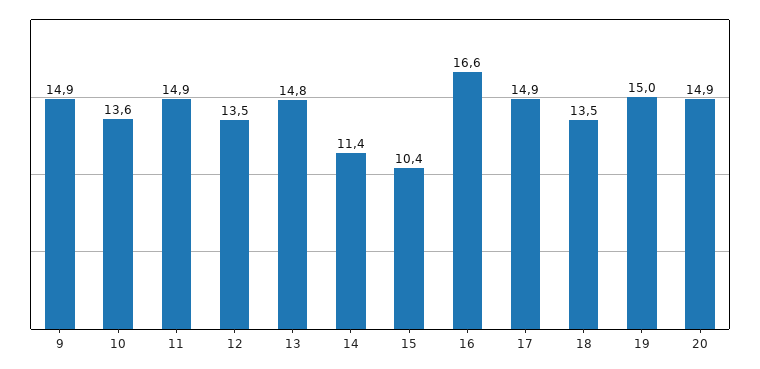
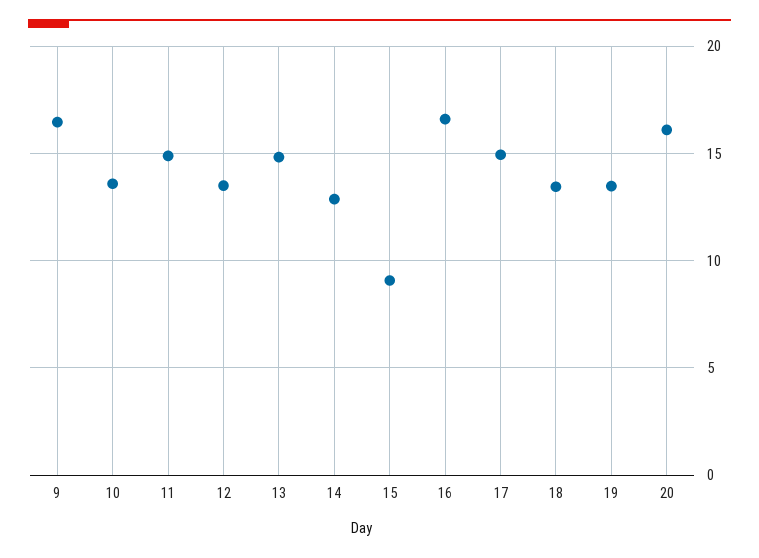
9: 14.9 -> 16.5
14: 11.4 -> 13
15: 10.4 -> 9
19: 15 -> 13.5
20: 14.9 -> 16

